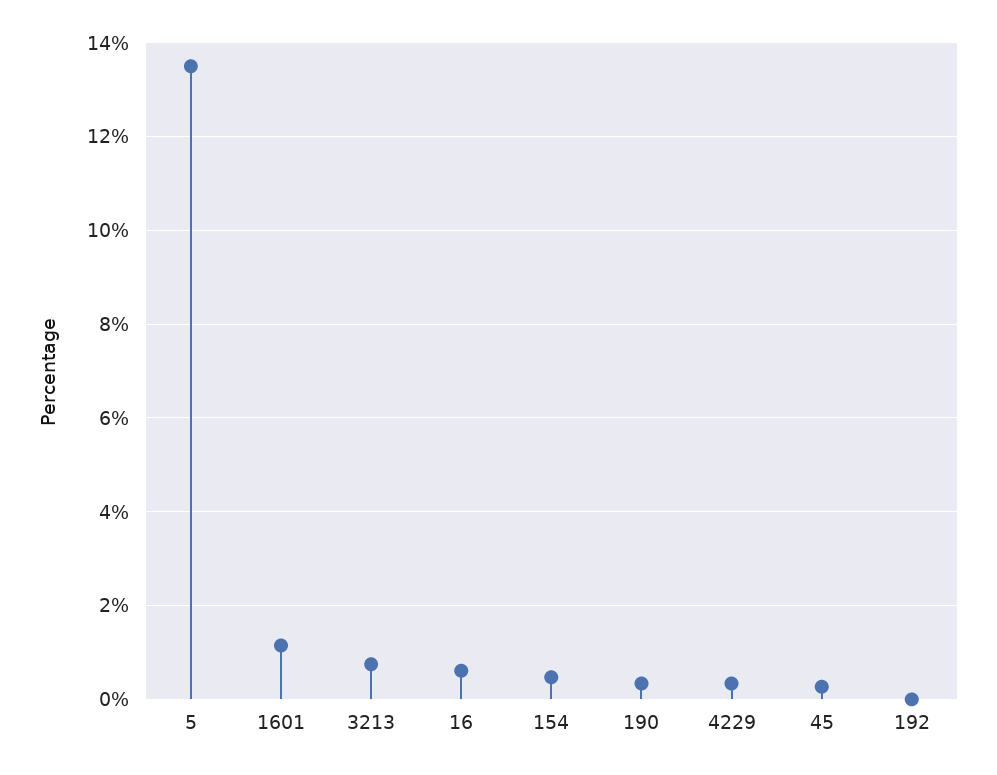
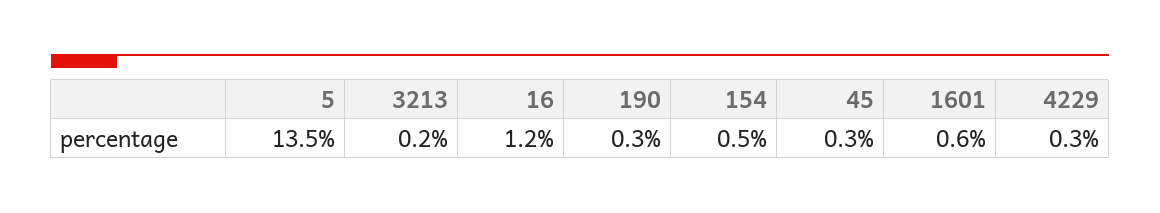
1601: 1.2 -> 0.6
3213: 0.8 -> 0.2
16: 0.6 -> 1.2
192: 0 -> none

